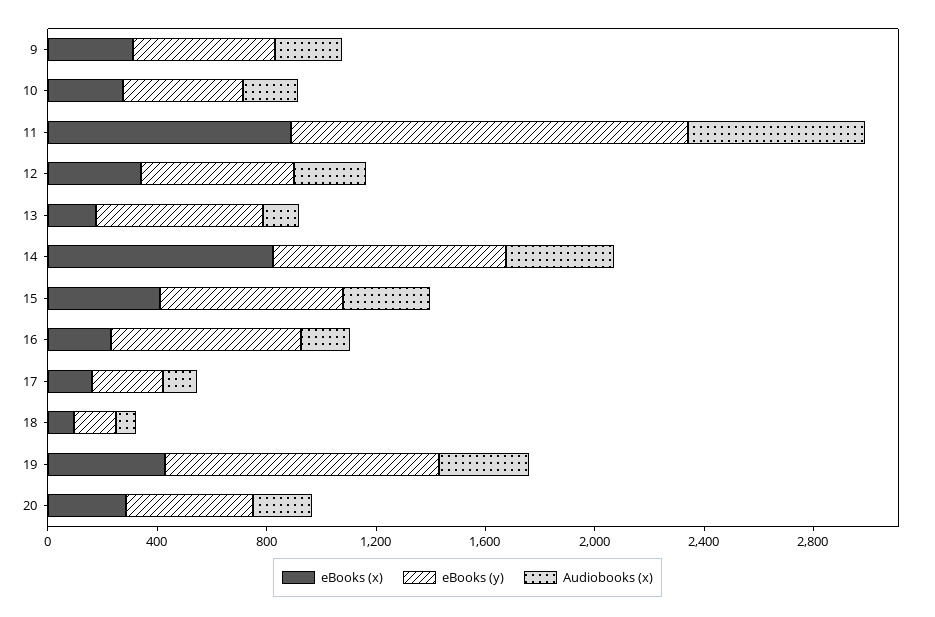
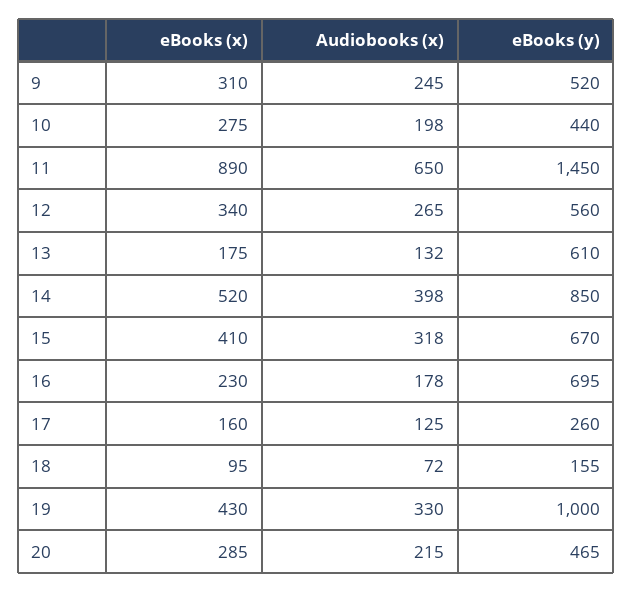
eBooks (x), 14: 800 -> 520

